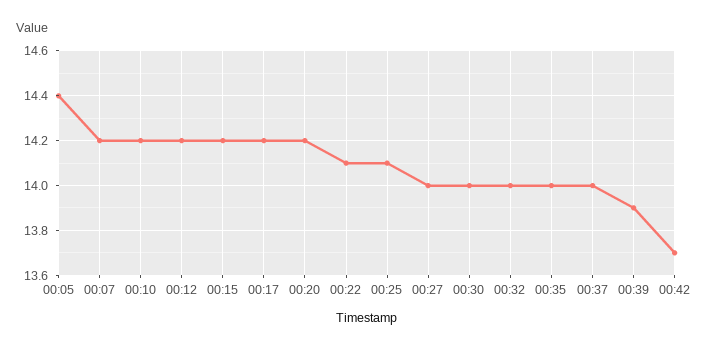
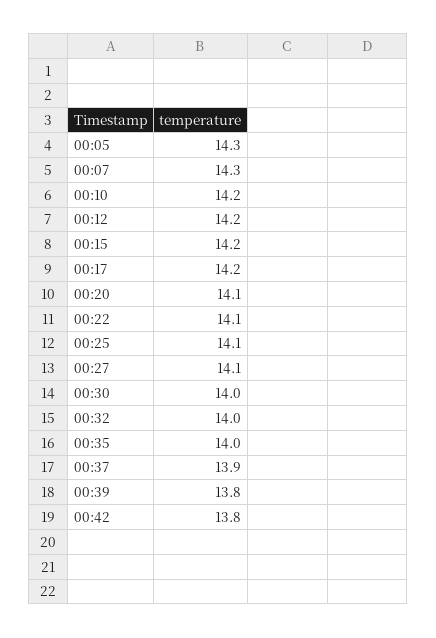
00:05: 14.4 -> 14.3
00:07: 14.2 -> 14.3
00:20: 14.2 -> 14.1
00:27: 14 -> 14.1
00:37: 14 -> 13.9
00:39: 13.9 -> 13.8
00:42: 13.7 -> 13.8

